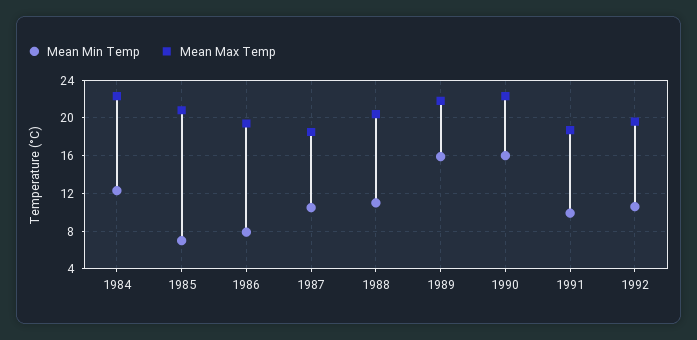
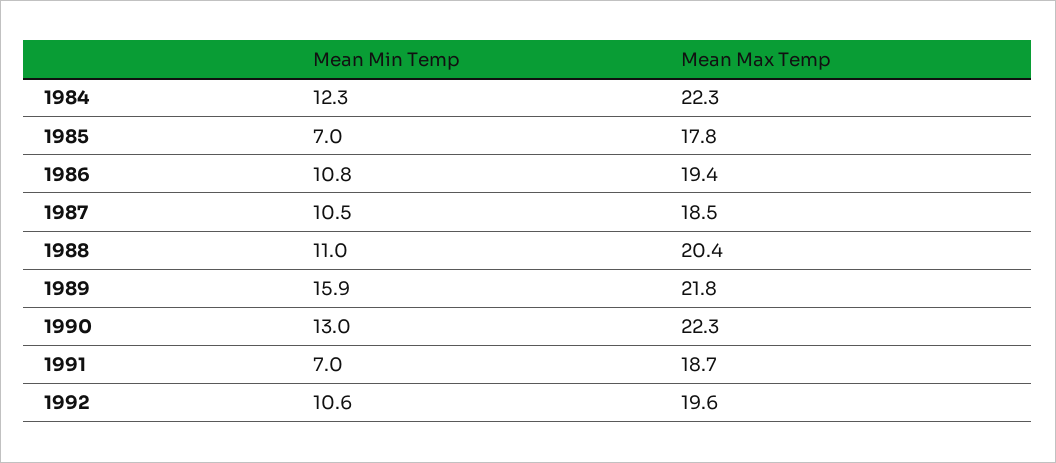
Mean Max Temp, 1985: 21 -> 17.8
Mean Min Temp, 1986: 8 -> 10.8
Mean Min Temp, 1990: 16 -> 13
Mean Min Temp, 1991: 10 -> 7

